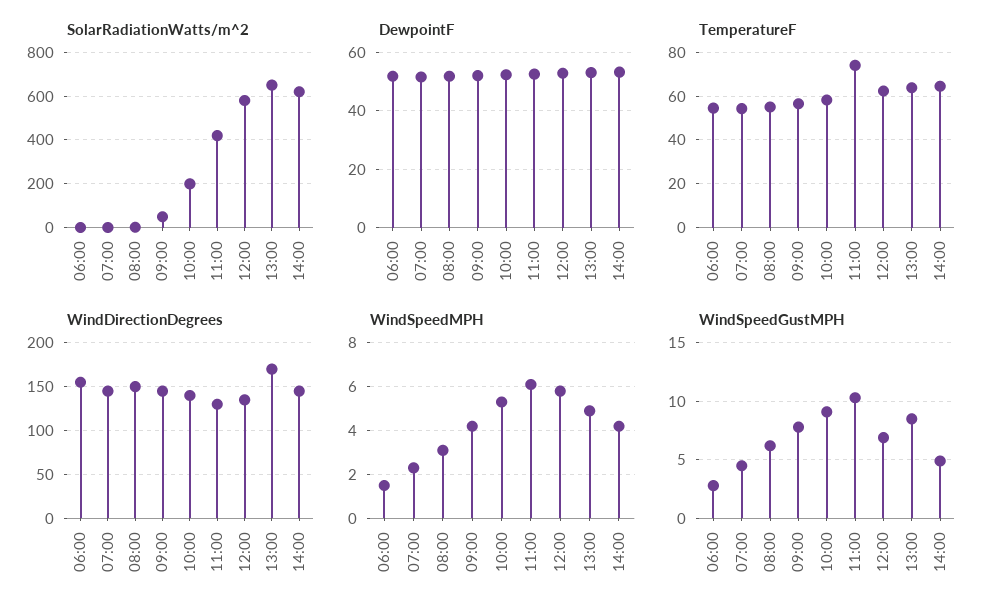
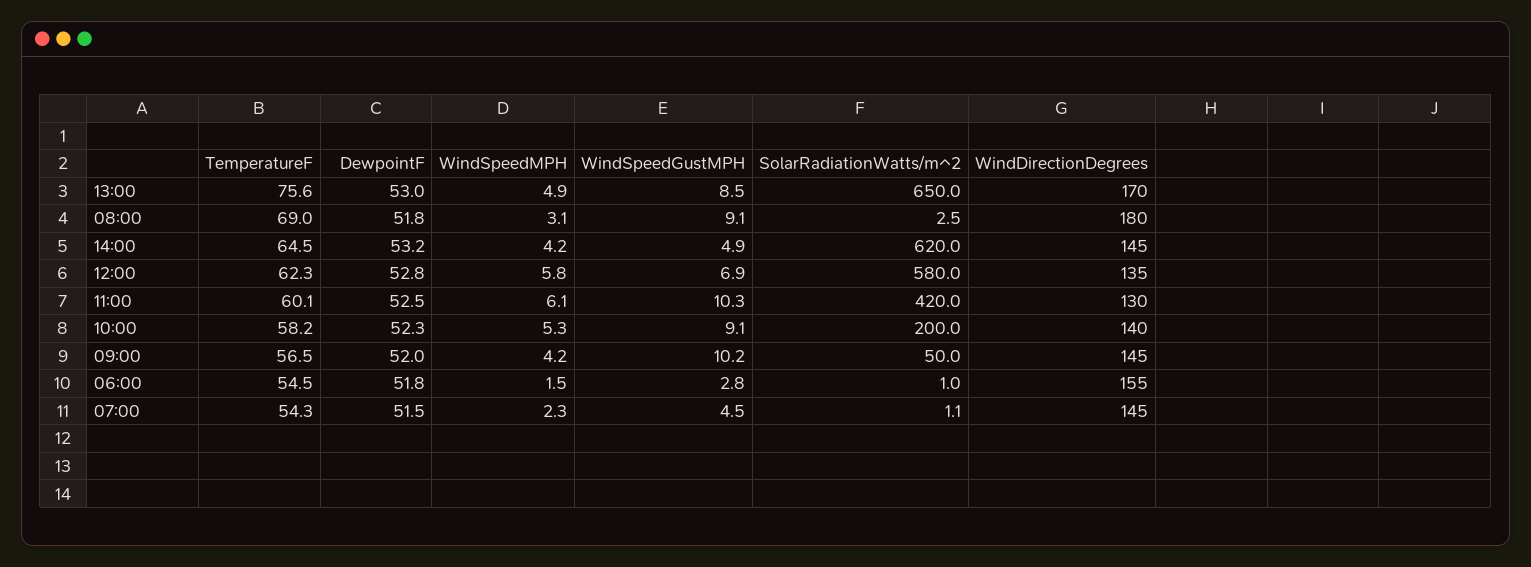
TemperatureF, 08:00: 55 -> 69
TemperatureF, 11:00: 75 -> 60.1
TemperatureF, 13:00: 65 -> 75.6
WindDirectionDegrees, 08:00: 150 -> 180
WindSpeedGustMPH, 08:00: 6 -> 9.1
WindSpeedGustMPH, 09:00: 8 -> 10.2

